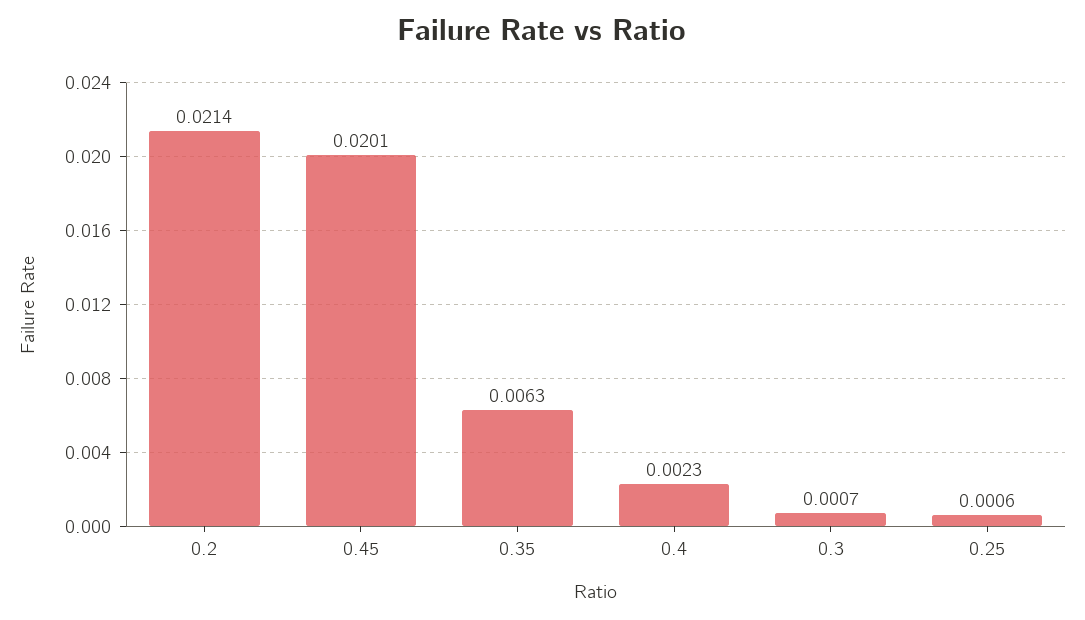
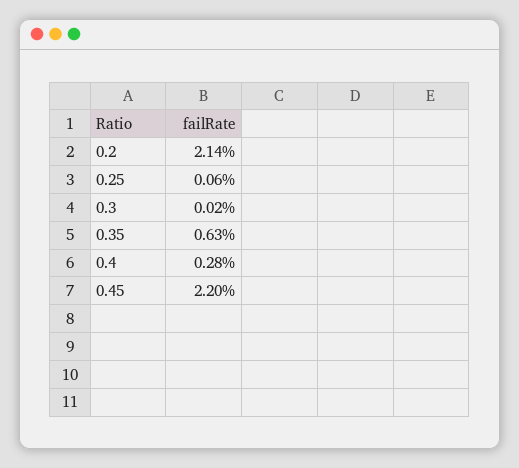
0.45: 0.0201 -> 0.022
0.4: 0.0023 -> 0.0028
0.3: 0.0007 -> 0.0002

